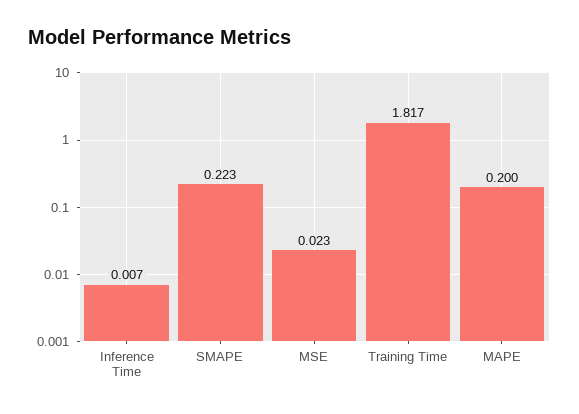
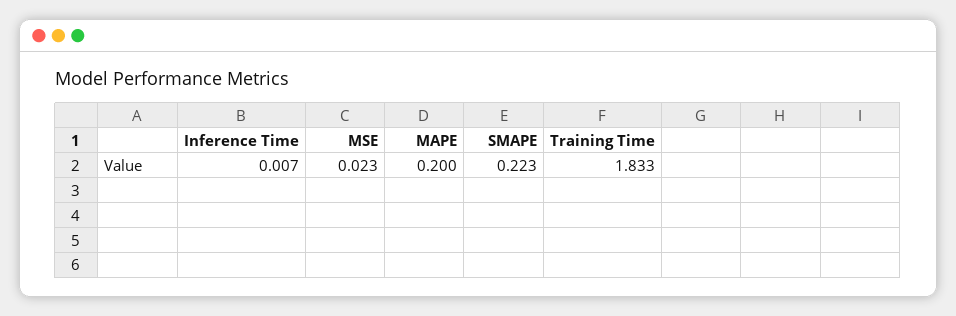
Training Time: 1.817 -> 1.833

